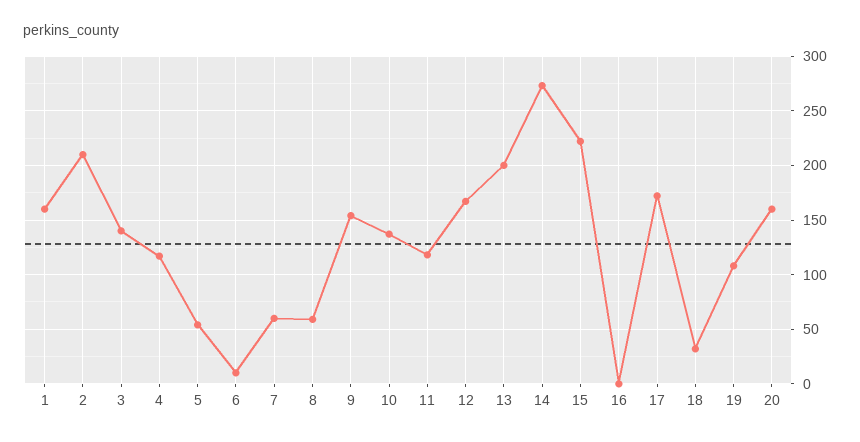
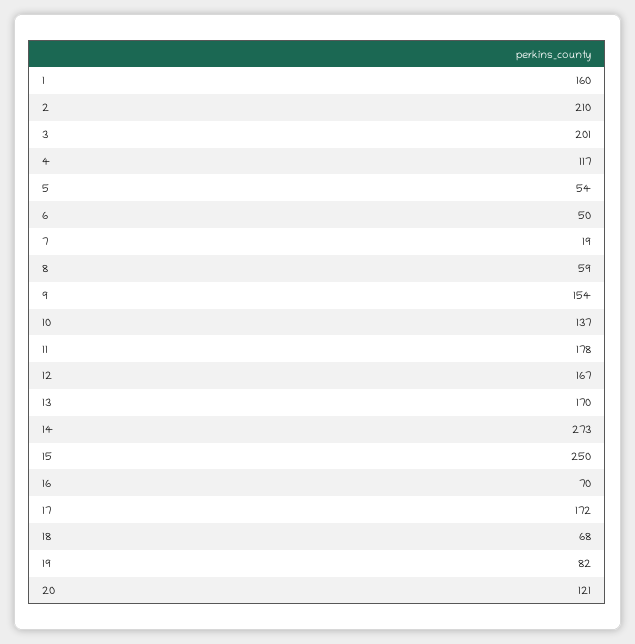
3: 140 -> 201
6: 10 -> 50
7: 60 -> 19
11: 120 -> 178
13: 200 -> 170
15: 220 -> 250
16: 0 -> 70
18: 30 -> 68
19: 110 -> 82
20: 160 -> 121

